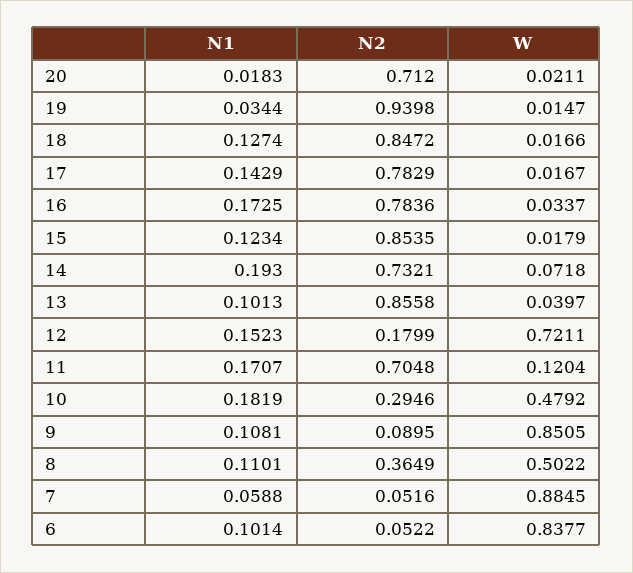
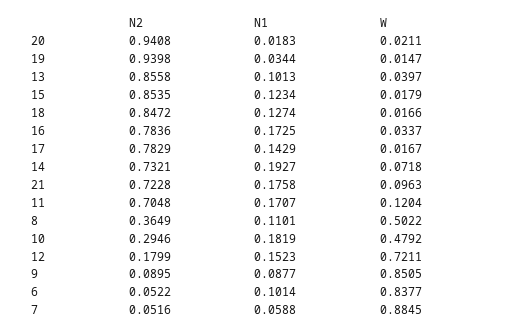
N2, 20: 0.712 -> 0.9408
N1, 14: 0.193 -> 0.1927
N1, 9: 0.1081 -> 0.0877
N2, 21: none -> 0.7228
N1, 21: none -> 0.1758
W, 21: none -> 0.0963

